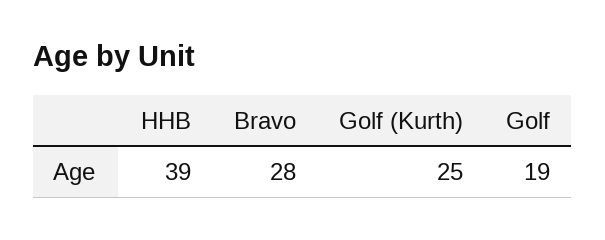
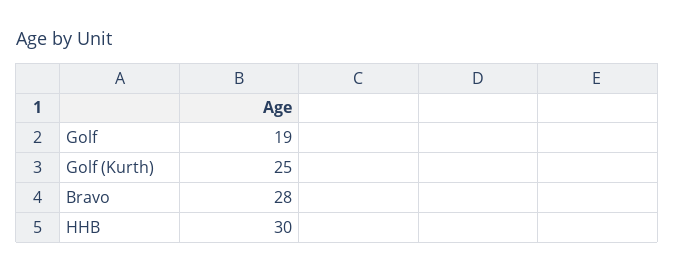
HHB: 39 -> 30

